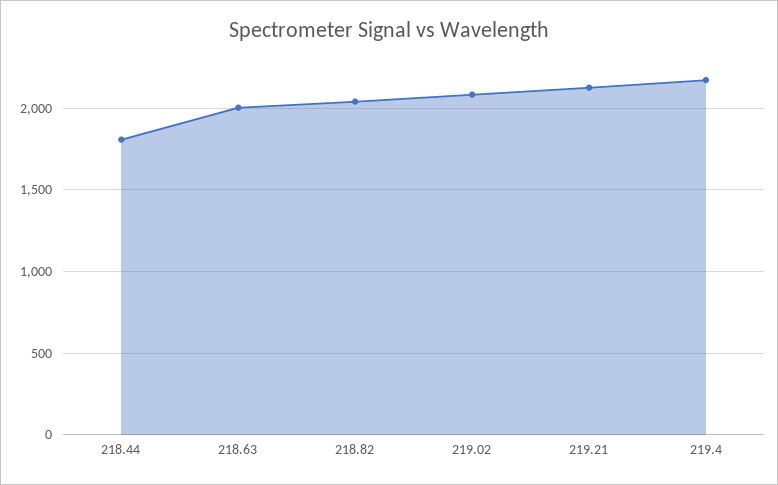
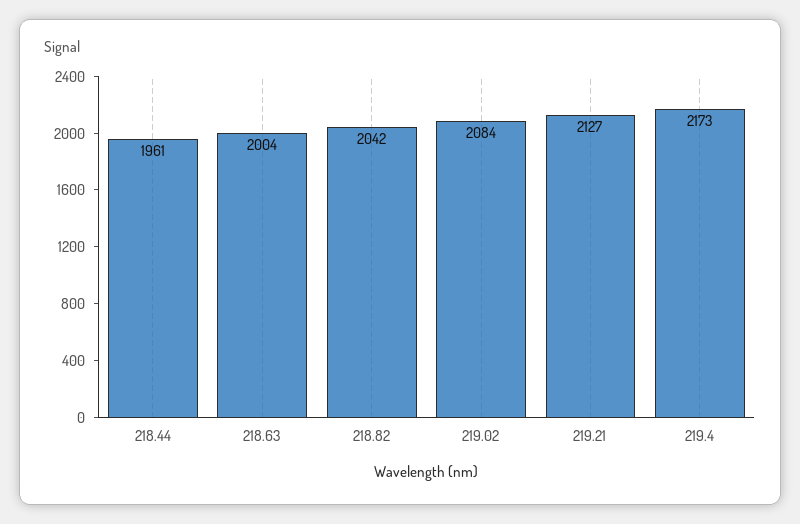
218.44: 1800 -> 1961

